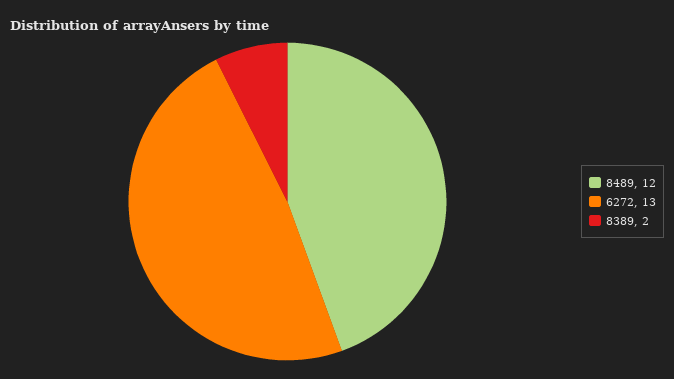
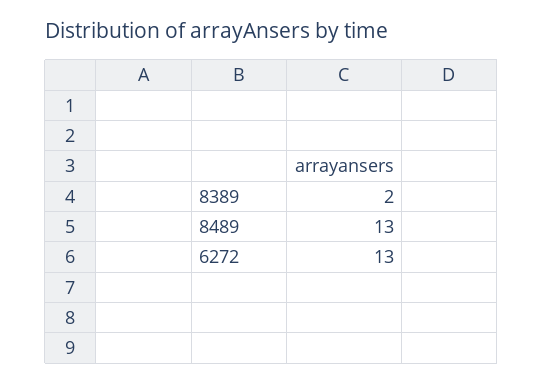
8489: 12 -> 13

